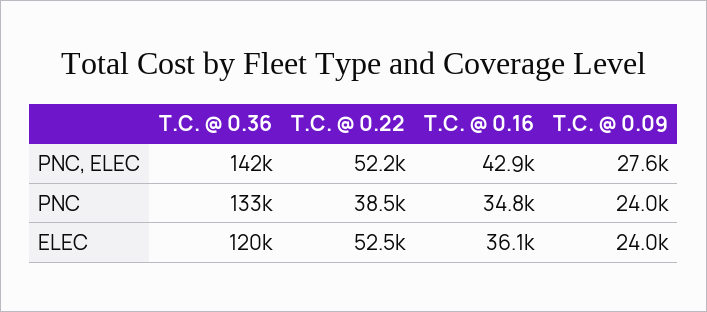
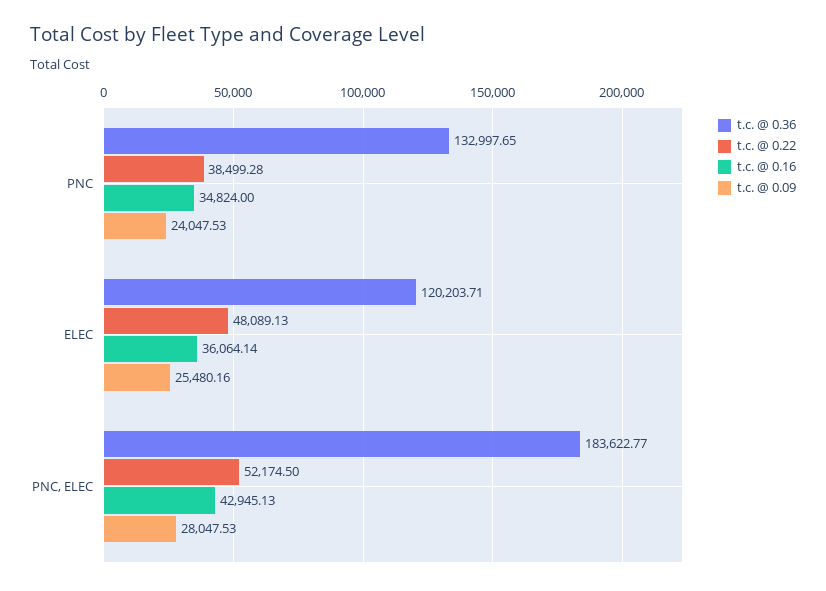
T.C. @ 0.36, PNC, ELEC: 142000 -> 183622.77
T.C. @ 0.09, PNC, ELEC: 27600 -> 28047.53
T.C. @ 0.22, ELEC: 52500 -> 48089.13
T.C. @ 0.09, ELEC: 24000 -> 25480.16

